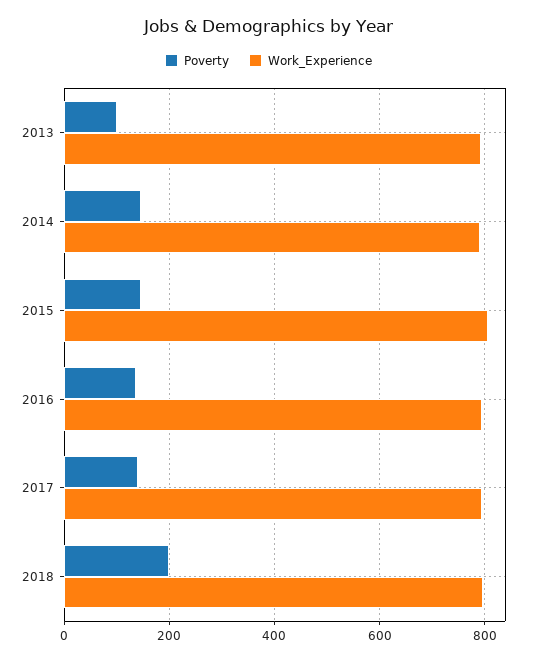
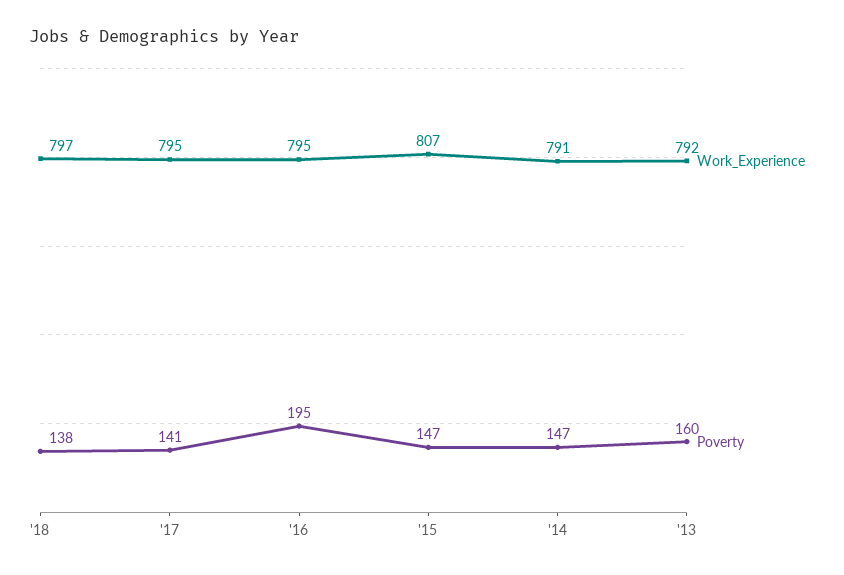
Poverty, 2013: 100 -> 160
Poverty, 2016: 140 -> 195
Poverty, 2018: 200 -> 138

